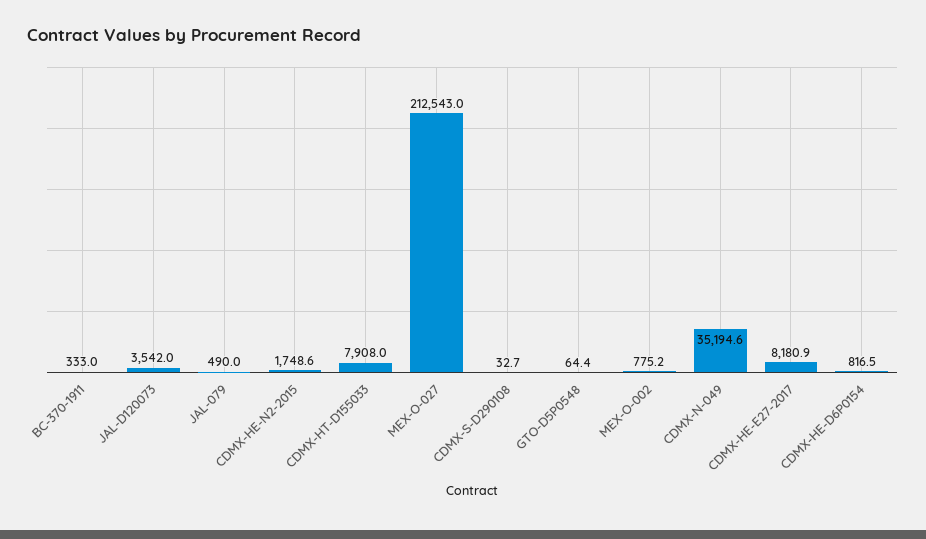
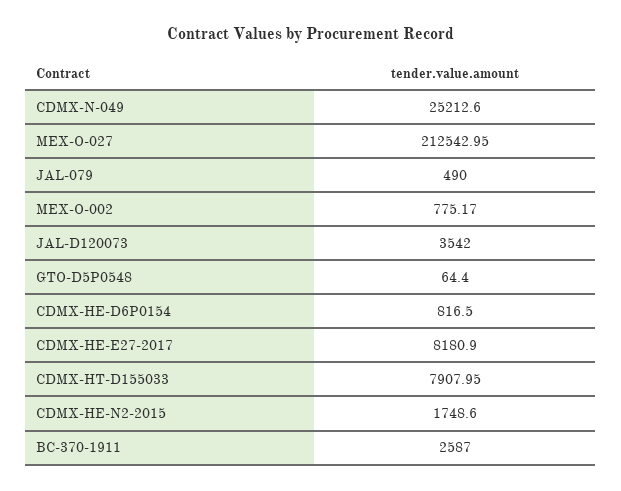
BC-370-1911: 333 -> 2587
CDMX-S-D290108: 32.7 -> none
CDMX-N-049: 35194.6 -> 25212.6

